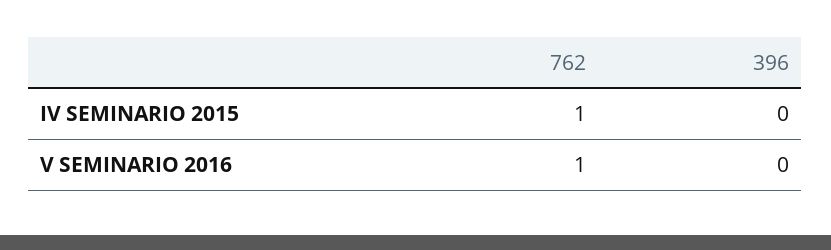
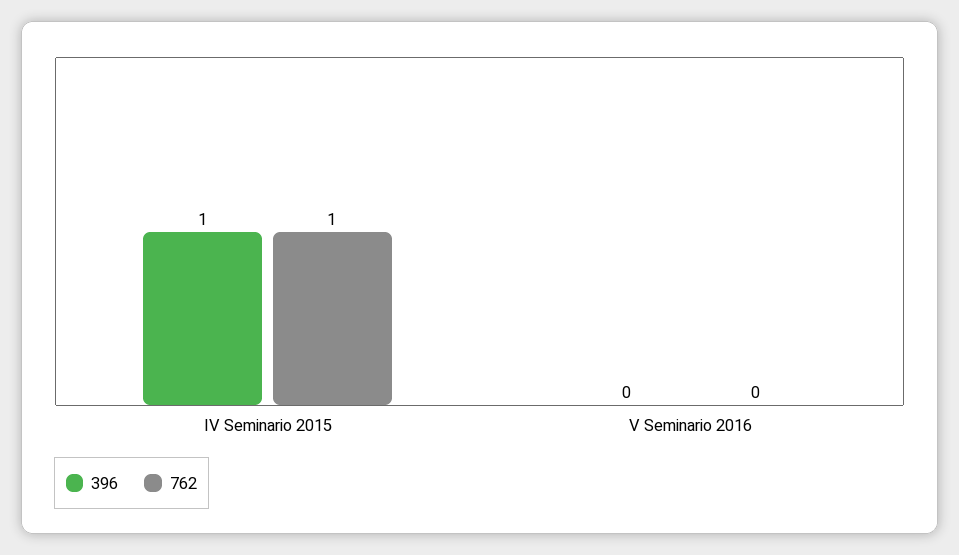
396, IV SEMINARIO 2015: 0 -> 1
762, V SEMINARIO 2016: 1 -> 0

